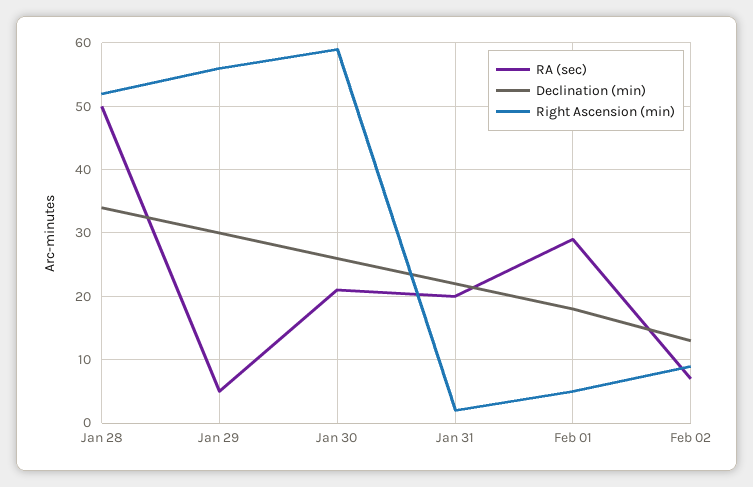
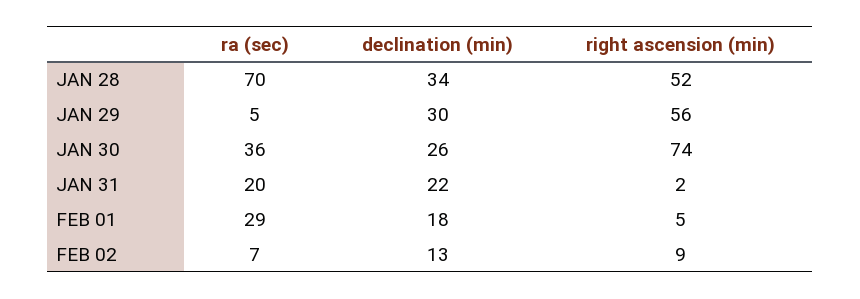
RA (sec), Jan 28: 50 -> 70
RA (sec), Jan 30: 21 -> 36
Right Ascension (min), Jan 30: 59 -> 74

